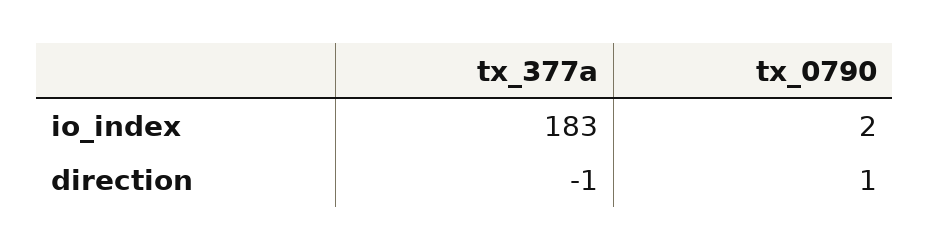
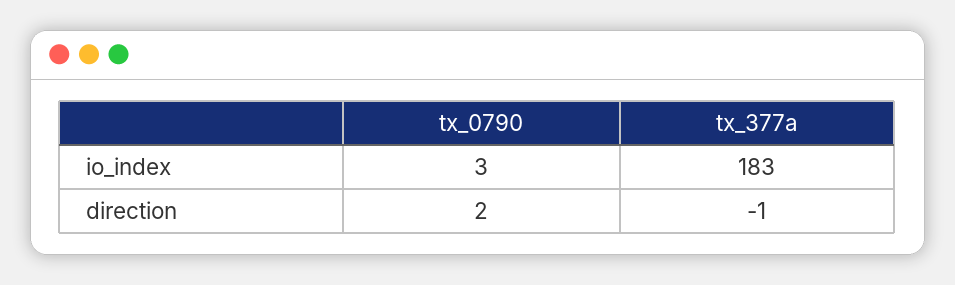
tx_0790, io_index: 2 -> 3
tx_0790, direction: 1 -> 2

